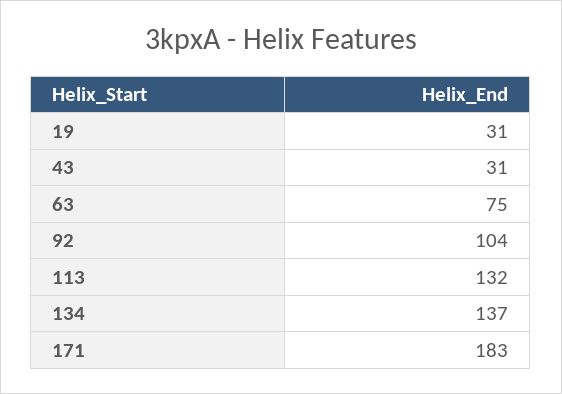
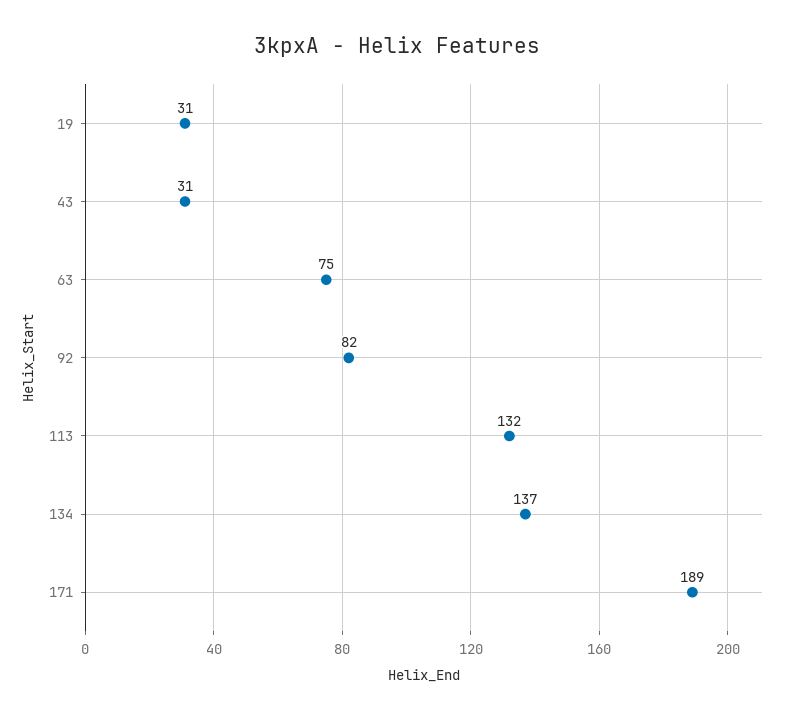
92: 104 -> 82
171: 183 -> 189

